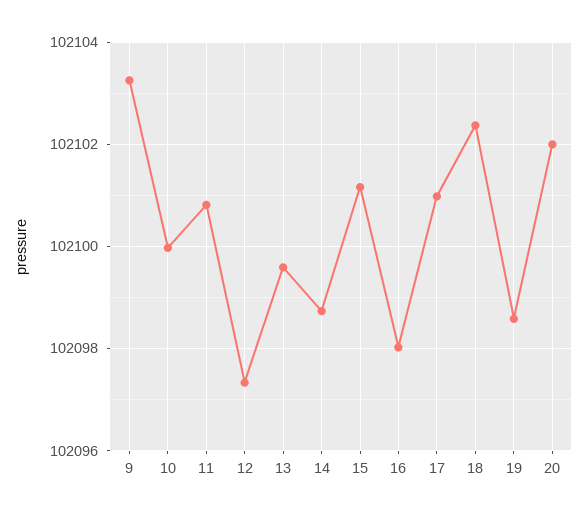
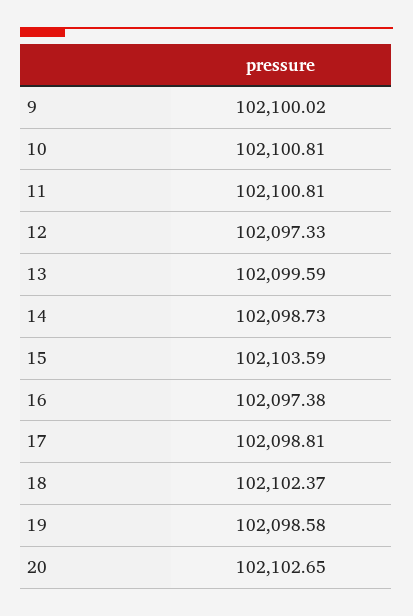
9: 102103.2 -> 102100.02
10: 102100 -> 102100.81
15: 102101.2 -> 102103.59
16: 102098 -> 102097.38
17: 102101 -> 102098.81
20: 102102 -> 102102.65

